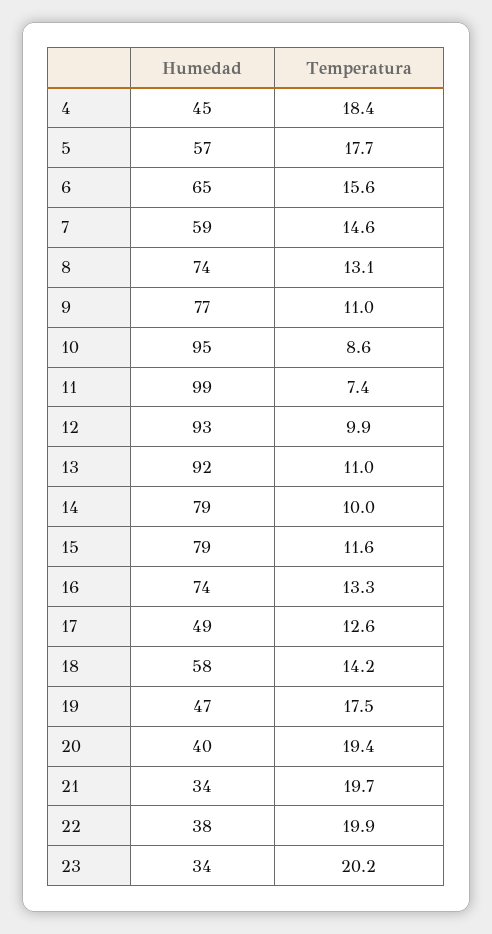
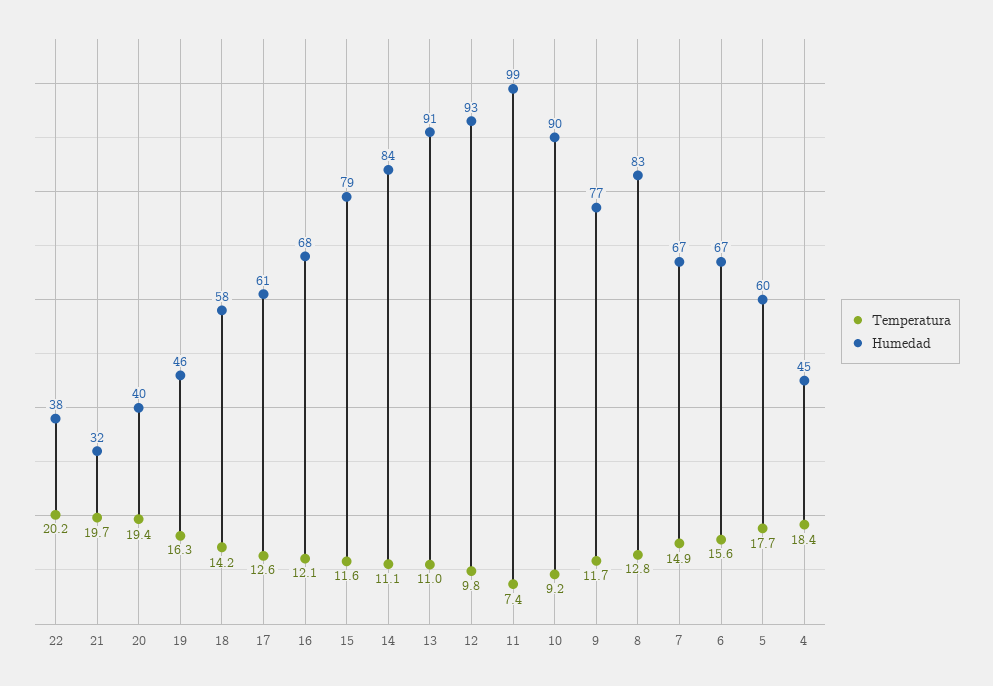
Humedad, 5: 57 -> 60
Humedad, 6: 65 -> 67
Humedad, 7: 59 -> 67
Temperatura, 7: 14.6 -> 14.9
Humedad, 8: 74 -> 83
Temperatura, 8: 13.1 -> 12.8
Temperatura, 9: 11 -> 11.7
Humedad, 10: 95 -> 90
Temperatura, 10: 8.6 -> 9.2
Temperatura, 12: 9.9 -> 9.8
Humedad, 13: 92 -> 91
Humedad, 14: 79 -> 84
Temperatura, 14: 10 -> 11.1
Humedad, 16: 74 -> 68
Temperatura, 16: 13.3 -> 12.1
Humedad, 17: 49 -> 61
Humedad, 19: 47 -> 46
Temperatura, 19: 17.5 -> 16.3
Humedad, 21: 34 -> 32
Temperatura, 22: 19.9 -> 20.2
Humedad, 23: 34 -> none
Temperatura, 23: 20.2 -> none

